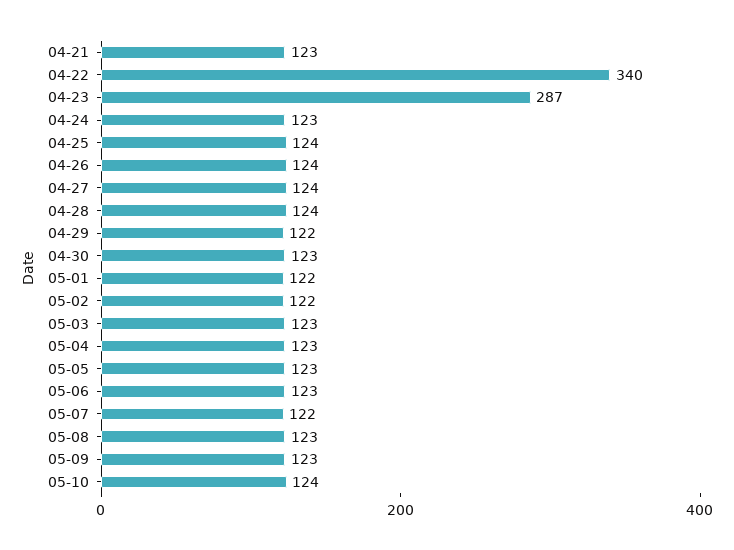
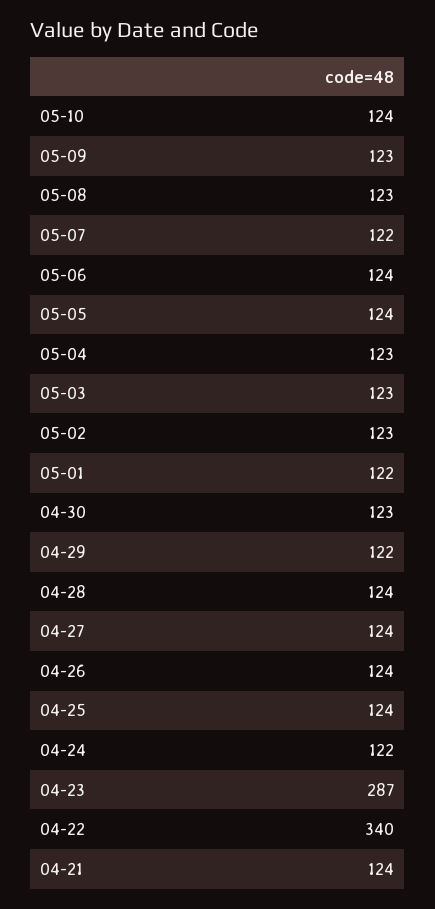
04-21: 123 -> 124
04-24: 123 -> 122
05-02: 122 -> 123
05-05: 123 -> 124
05-06: 123 -> 124

